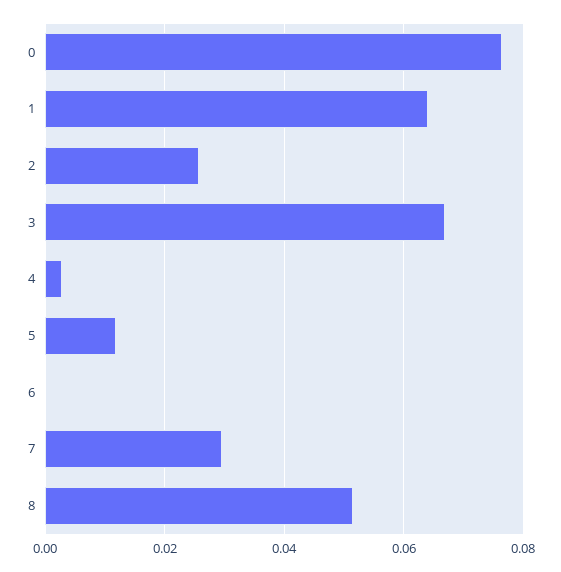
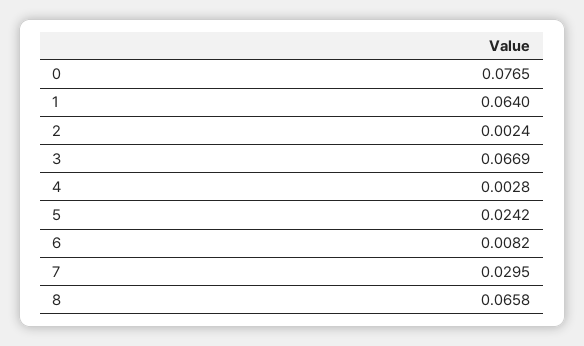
2: 0.026 -> 0.0024
5: 0.012 -> 0.0242
6: 0 -> 0.0082
8: 0.052 -> 0.0658

